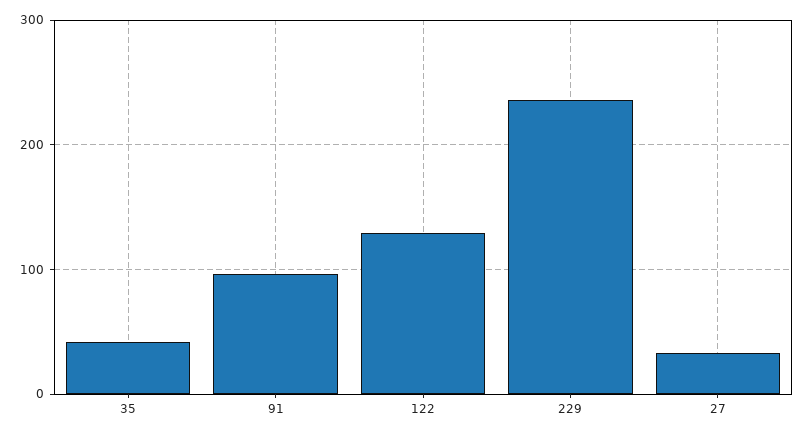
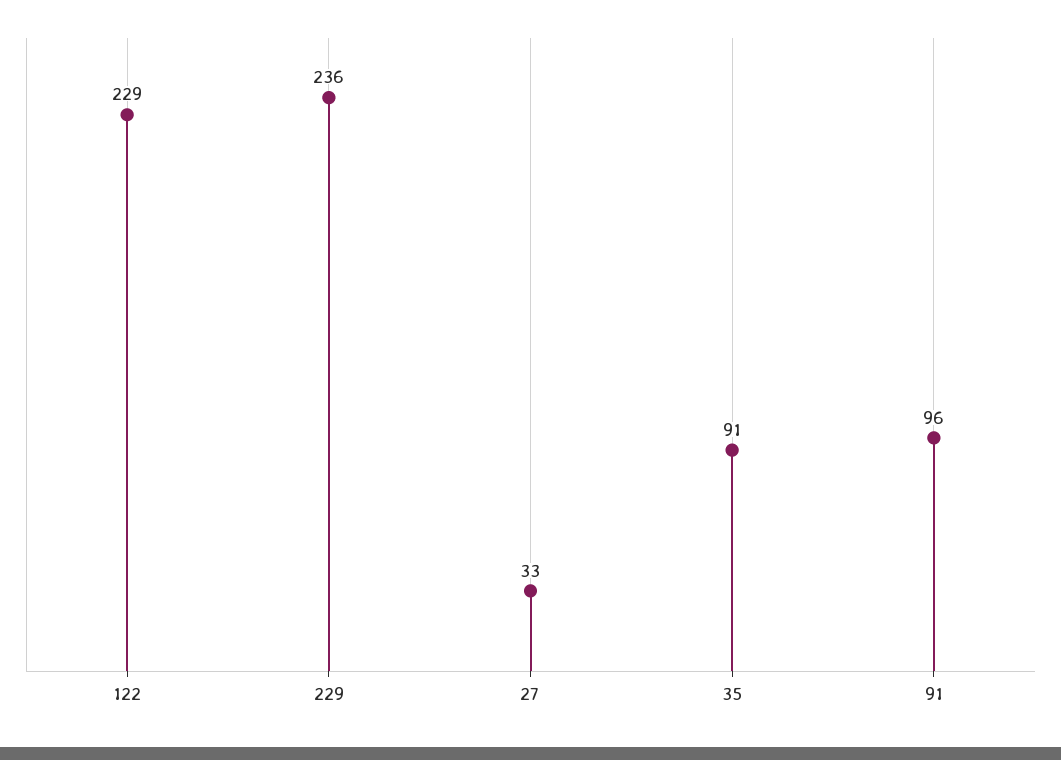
35: 40 -> 91
122: 130 -> 229

